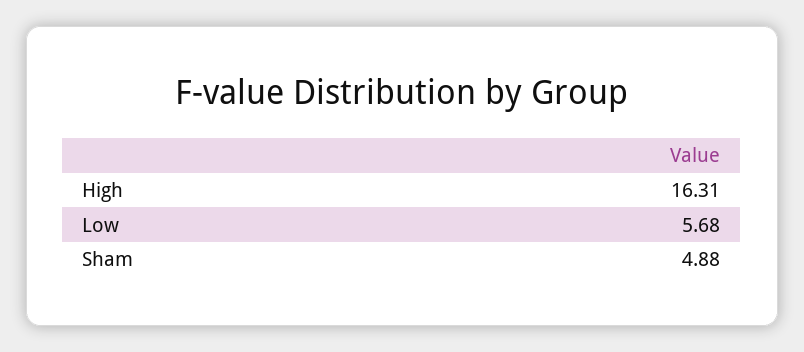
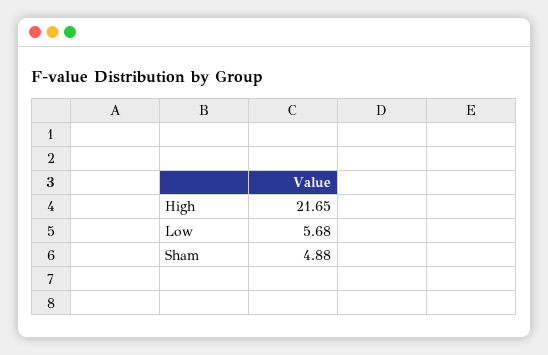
High: 16.31 -> 21.65

